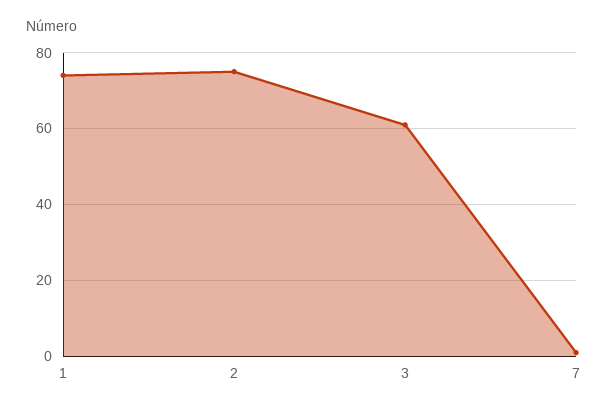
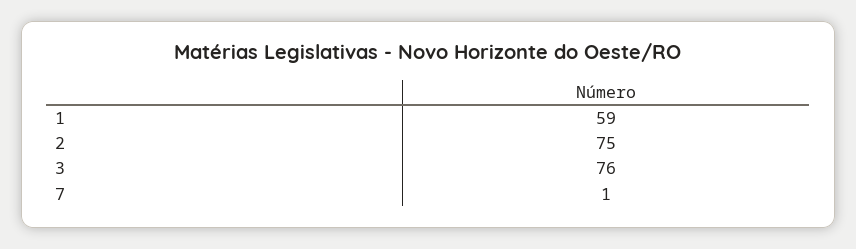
1: 75 -> 59
3: 60 -> 76

